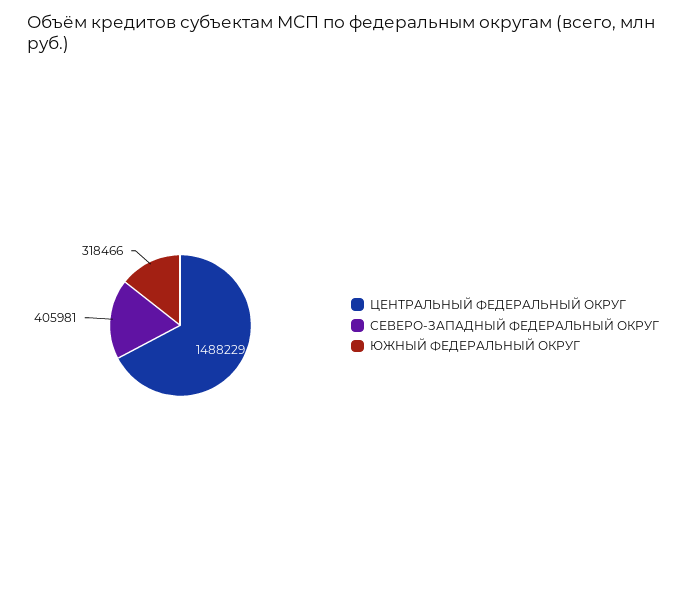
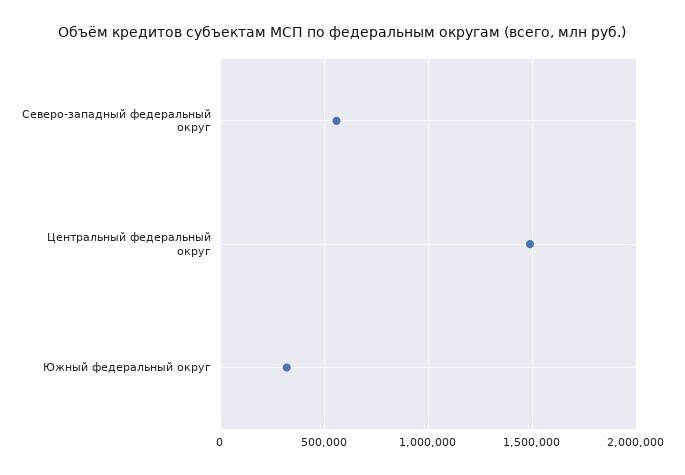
СЕВЕРО-ЗАПАДНЫЙ ФЕДЕРАЛЬНЫЙ ОКРУГ: 405981 -> 550000

